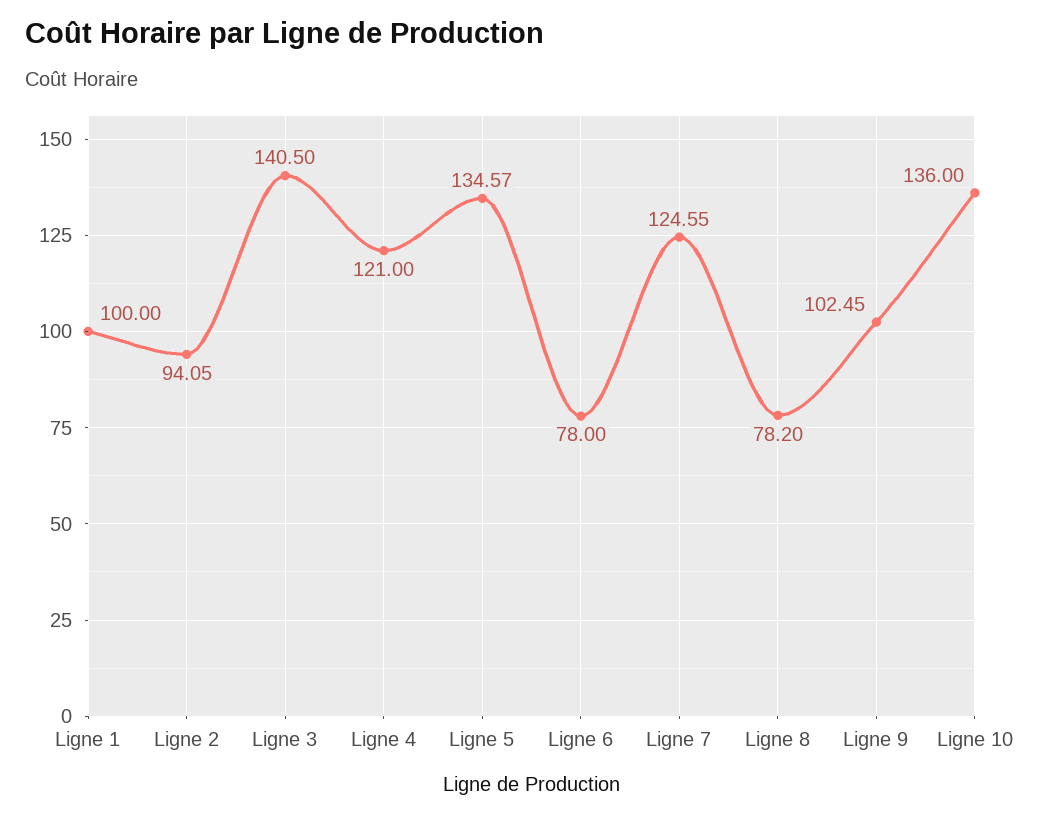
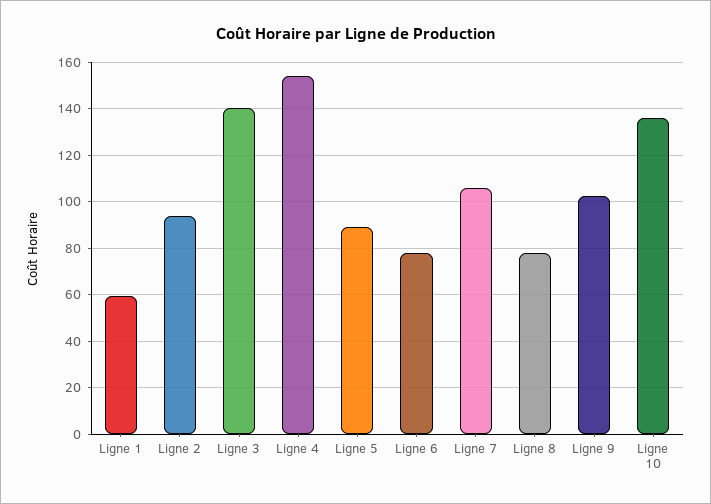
Ligne 1: 100 -> 60
Ligne 4: 121 -> 155
Ligne 5: 134.57 -> 90
Ligne 7: 124.55 -> 105

